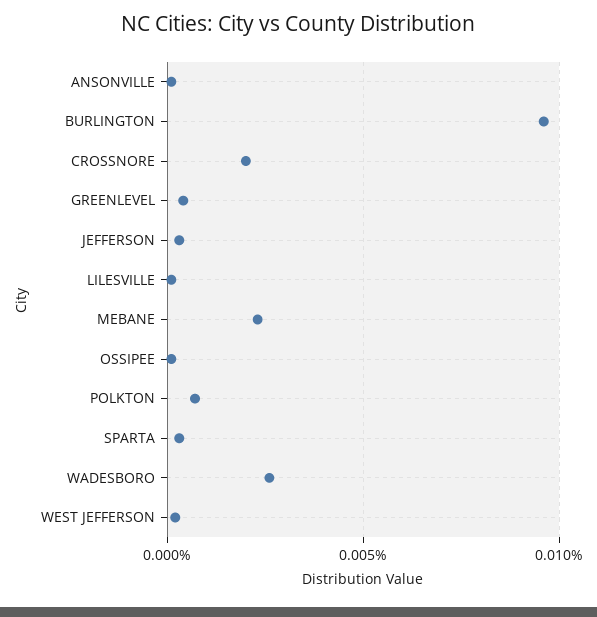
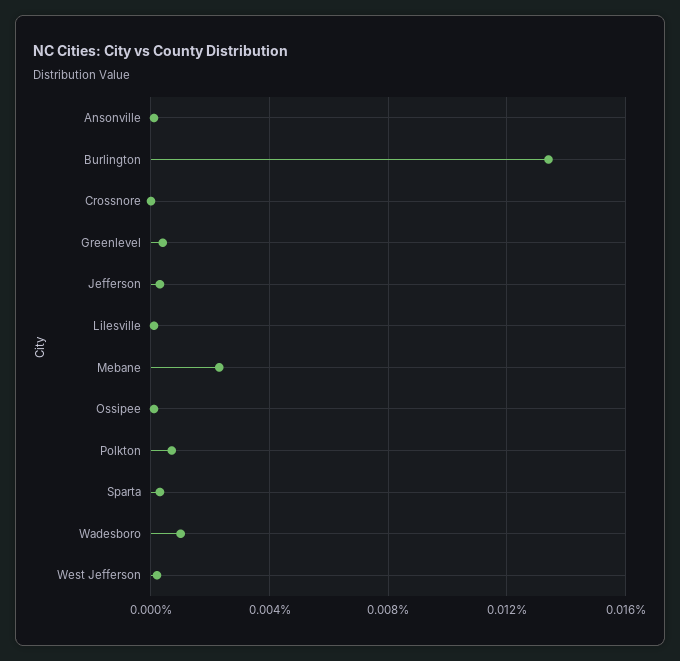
BURLINGTON: 0.0095 -> 0.0135
CROSSNORE: 0.002 -> 0
WADESBORO: 0.0025 -> 0.001

